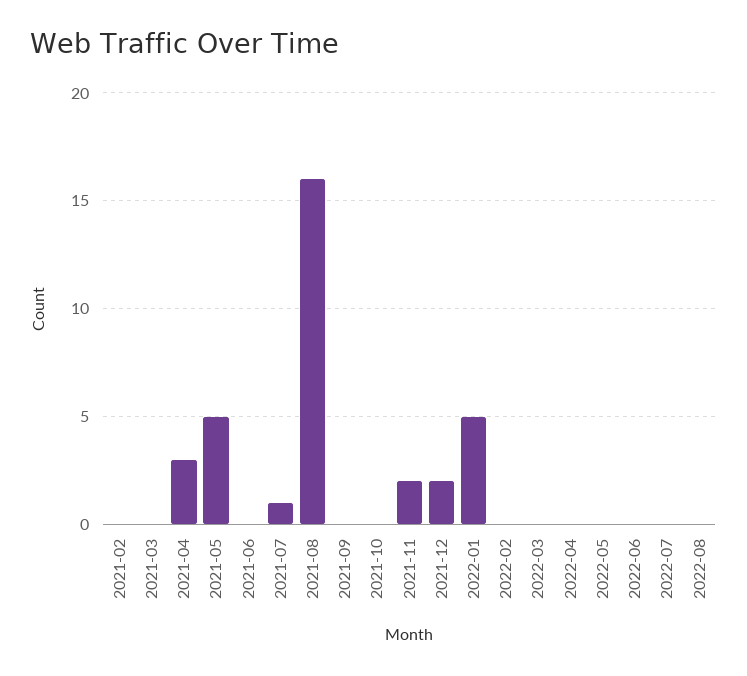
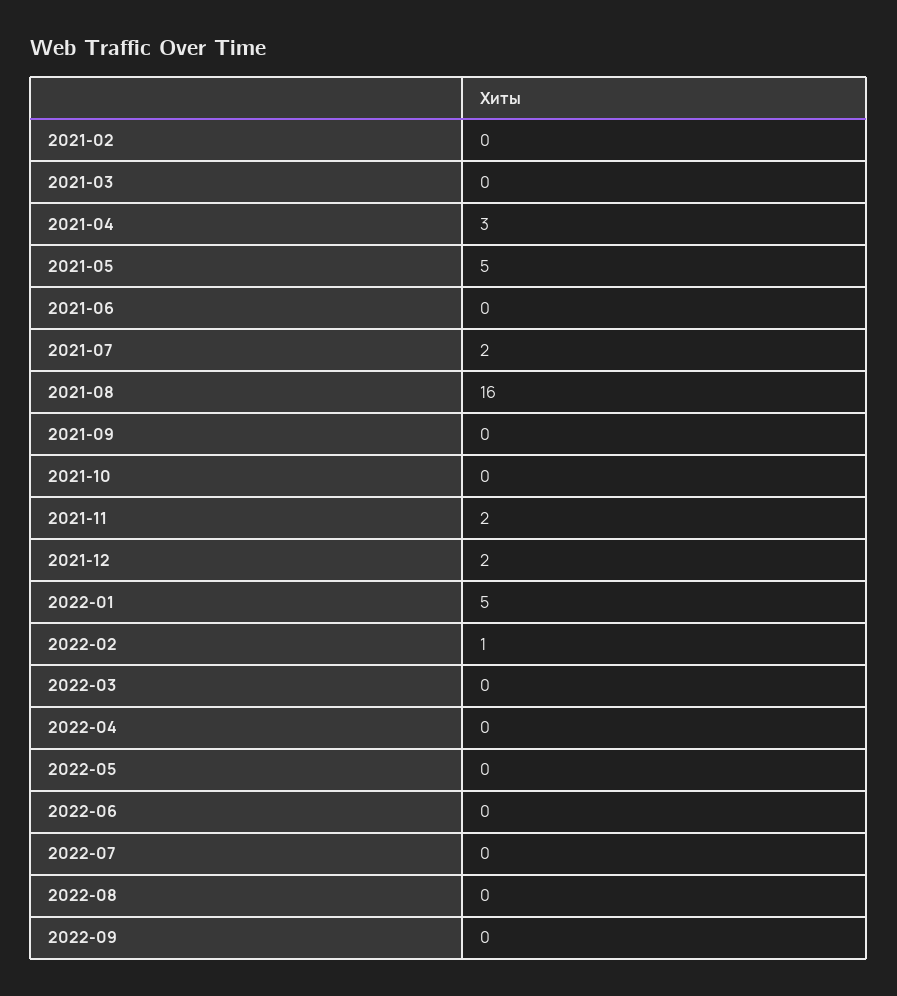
2021-07: 1 -> 2
2022-02: 0 -> 1
2022-09: none -> 0

